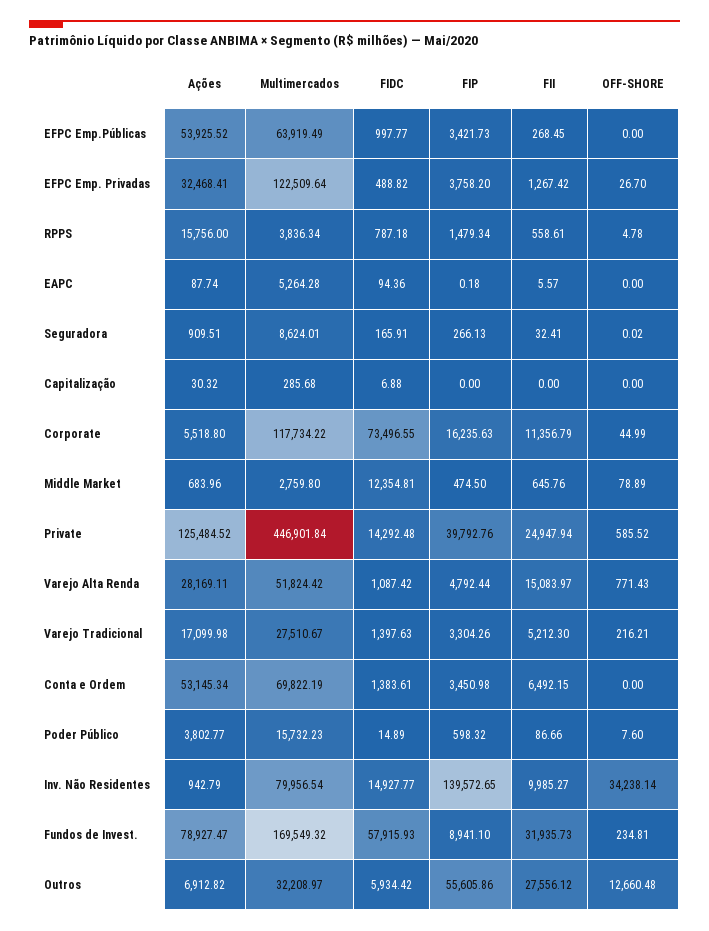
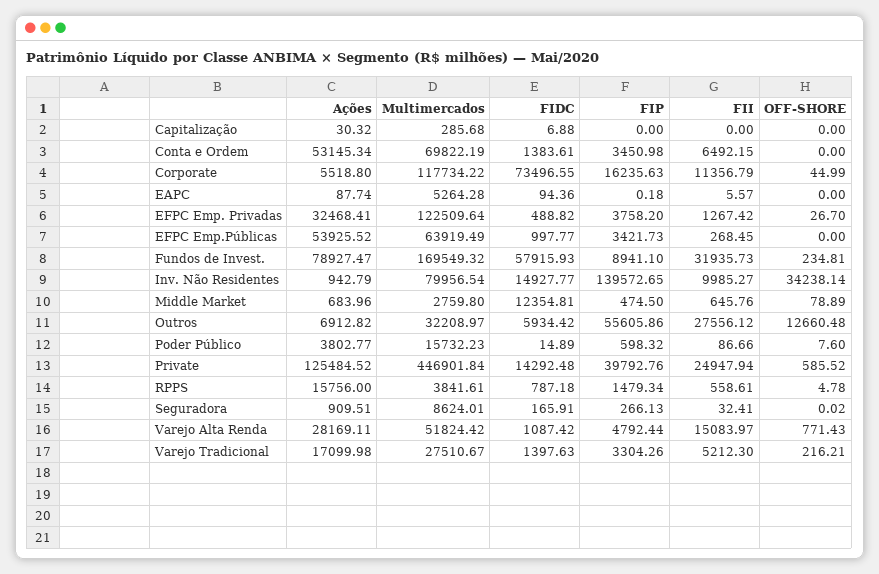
Multimercados, RPPS: 3836.34 -> 3841.61

